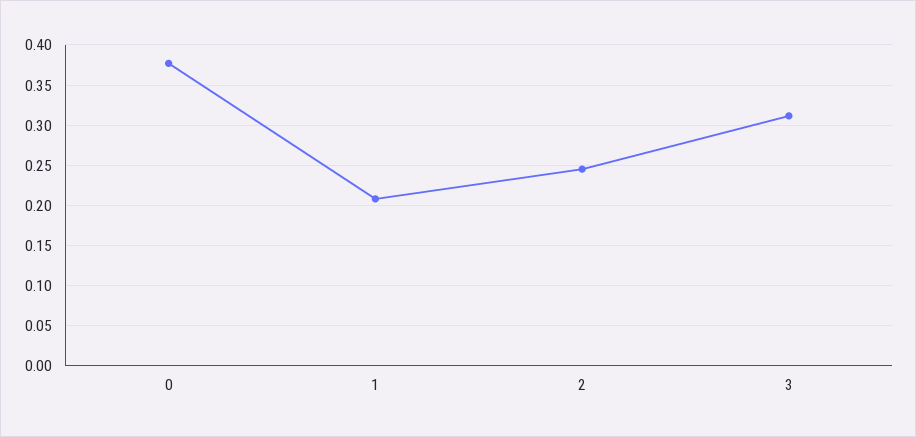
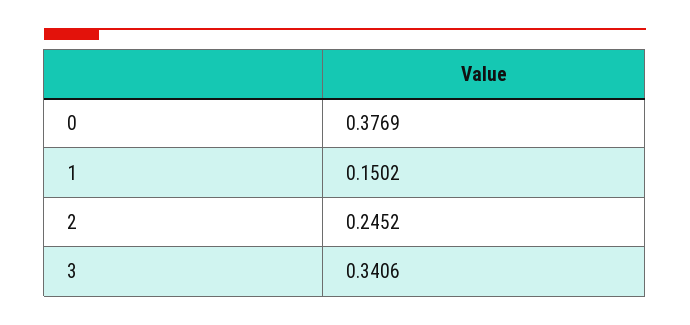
1: 0.21 -> 0.1502
3: 0.31 -> 0.3406

